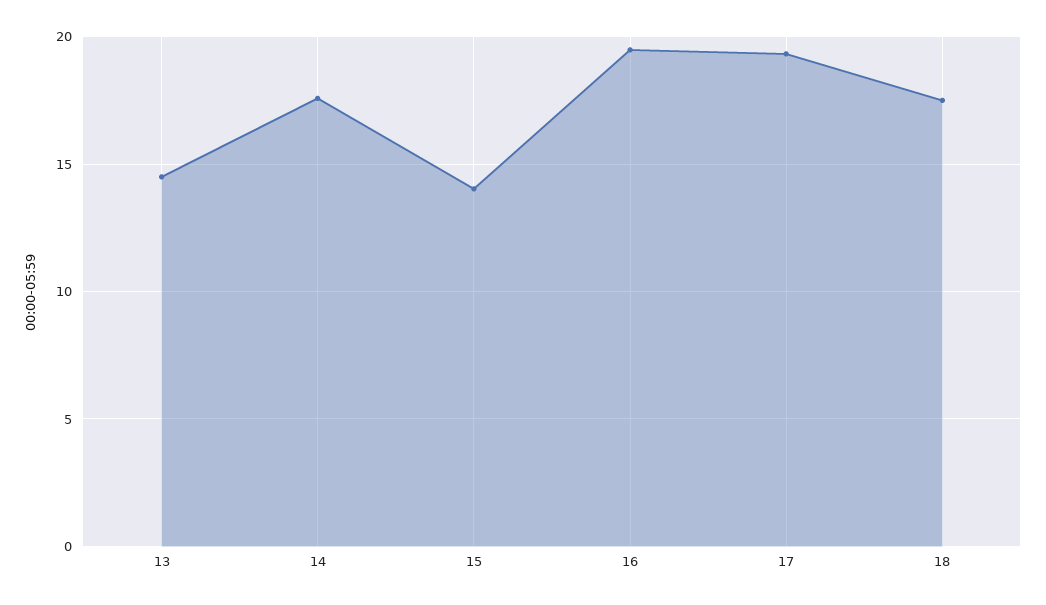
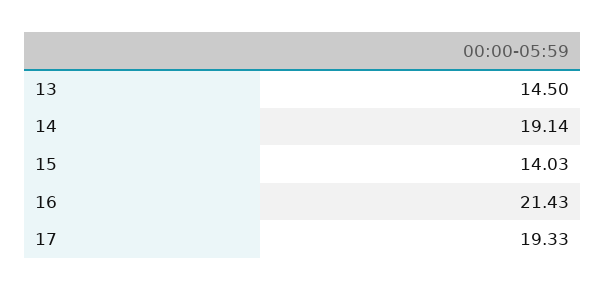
14: 17.5 -> 19.14
16: 19.5 -> 21.43
18: 17.5 -> none

